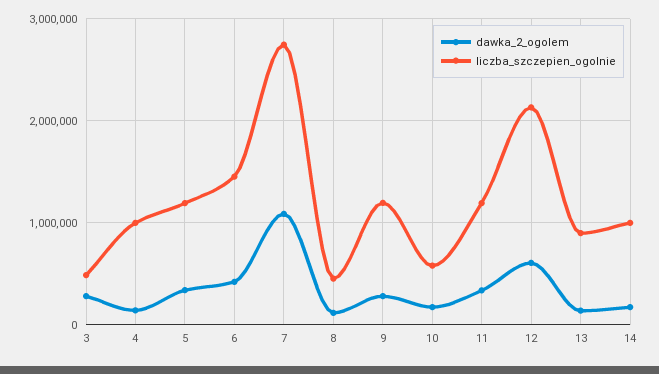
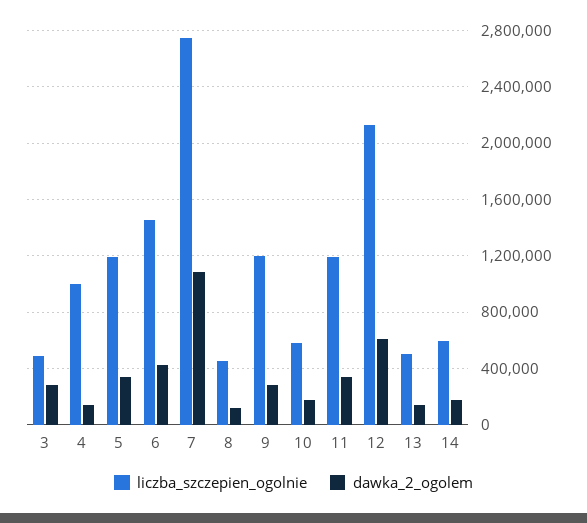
liczba_szczepien_ogolnie, 13: 900000 -> 500000
liczba_szczepien_ogolnie, 14: 1000000 -> 600000

